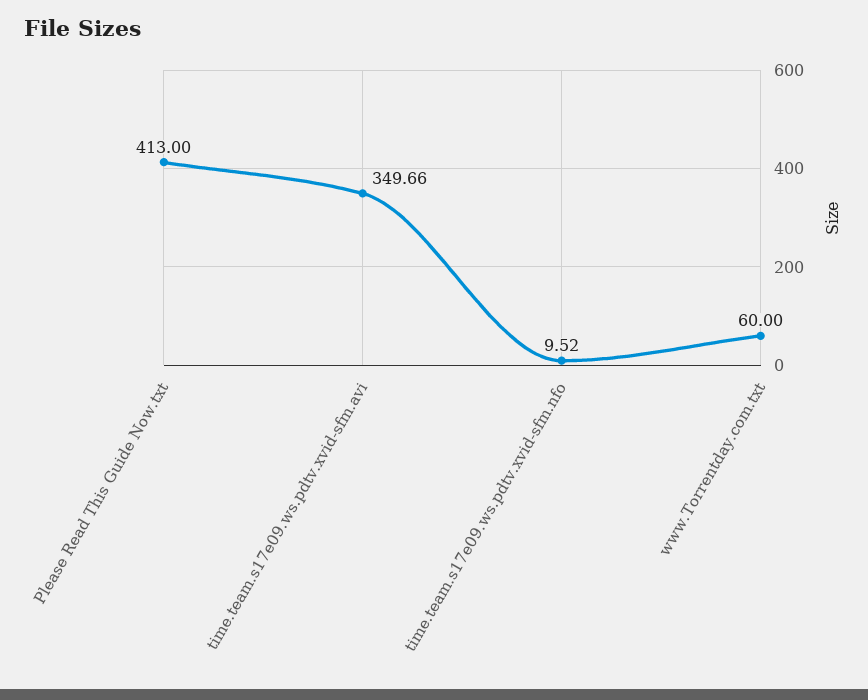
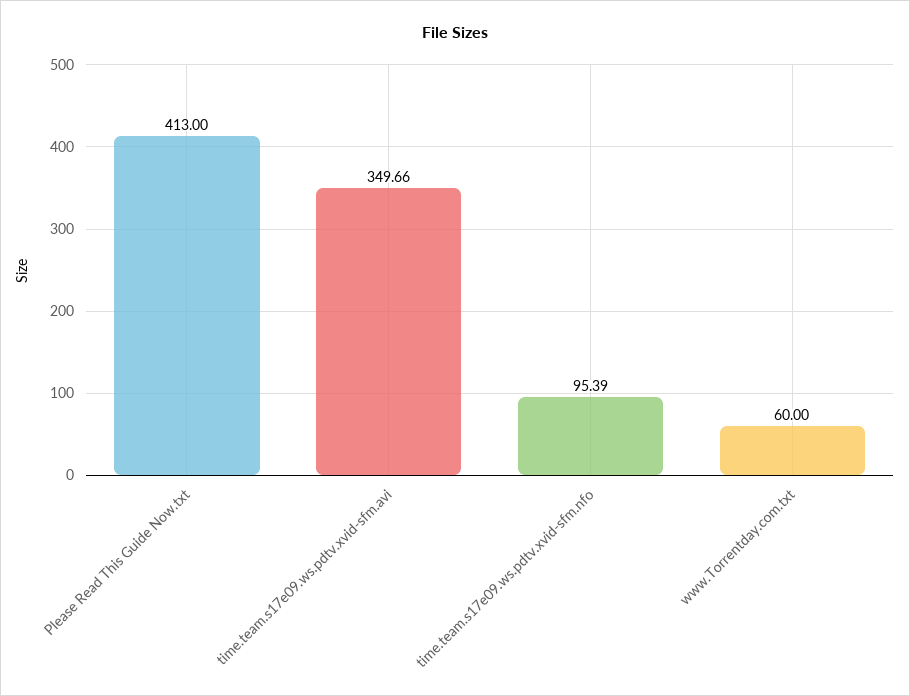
time.team.s17e09.ws.pdtv.xvid-sfm.nfo: 9.52 -> 95.39

